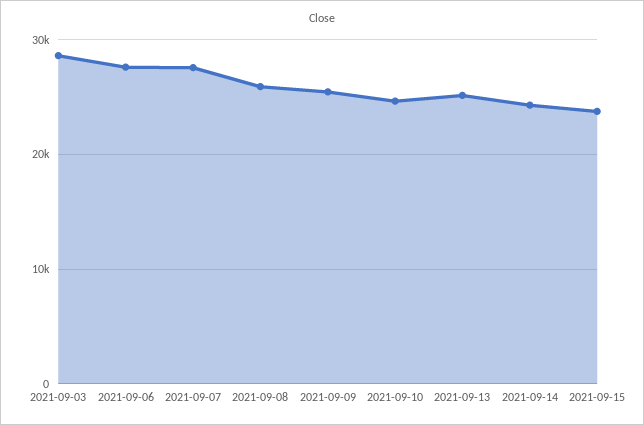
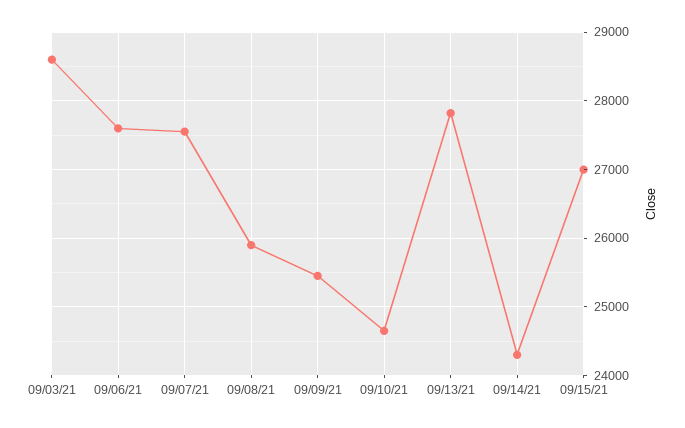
2021-09-13: 25000 -> 27800
2021-09-15: 24000 -> 27000

